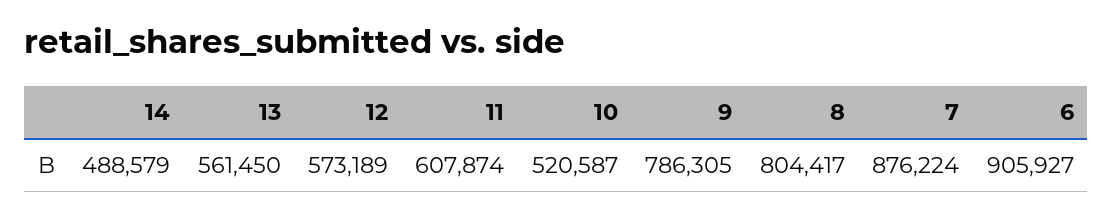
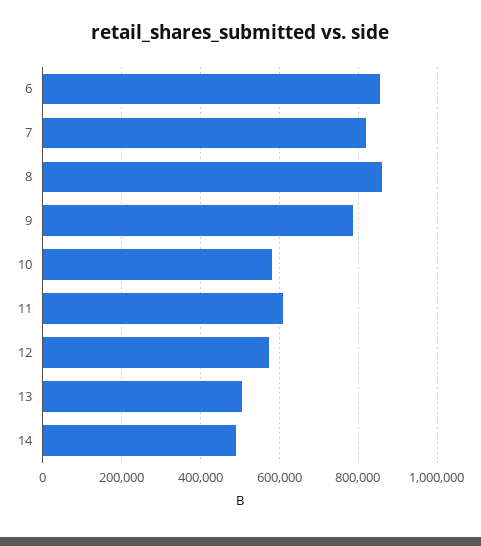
13: 561450 -> 500000
10: 520587 -> 580000
8: 804417 -> 860000
7: 876224 -> 820000
6: 905927 -> 860000

